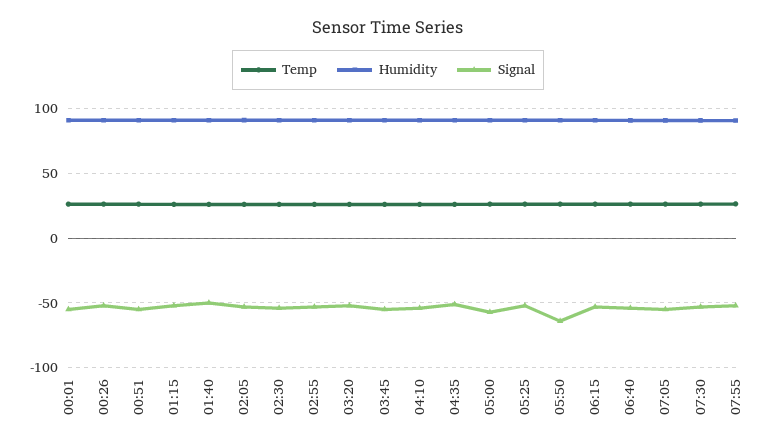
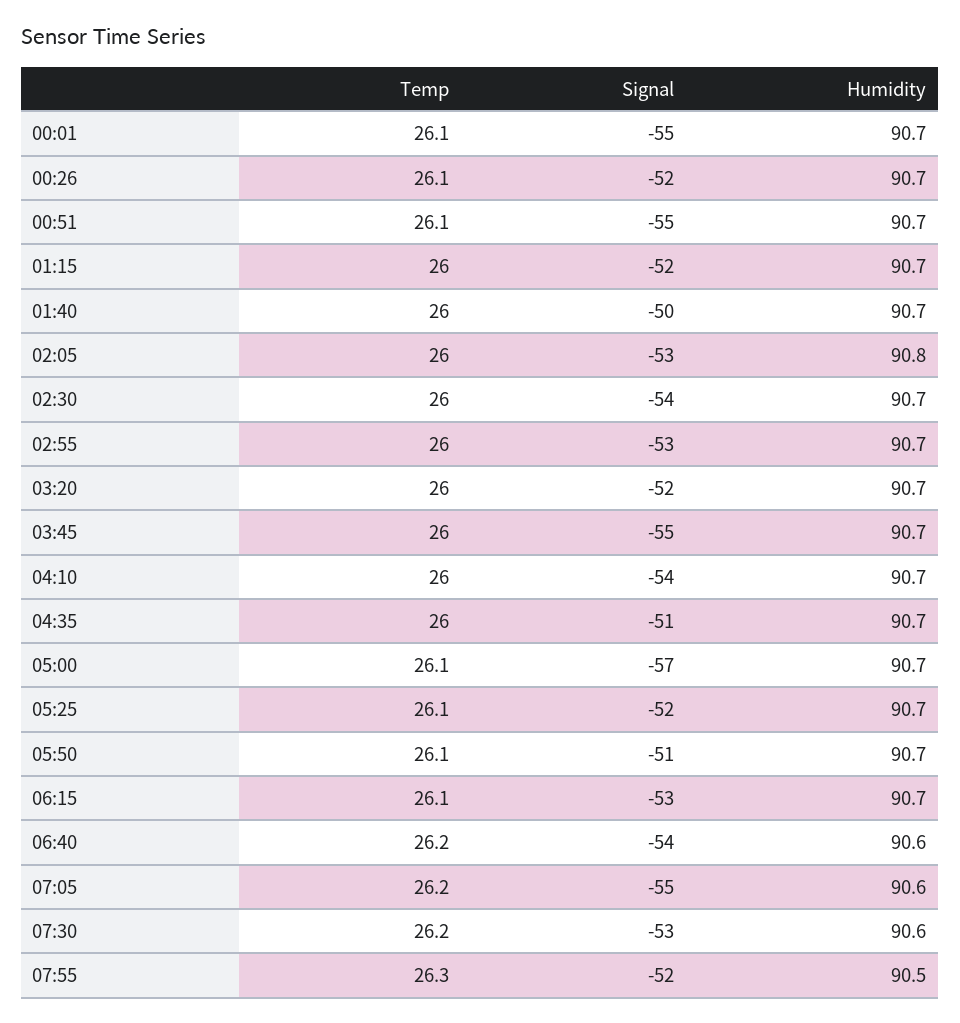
Signal, 05:50: -65 -> -51

